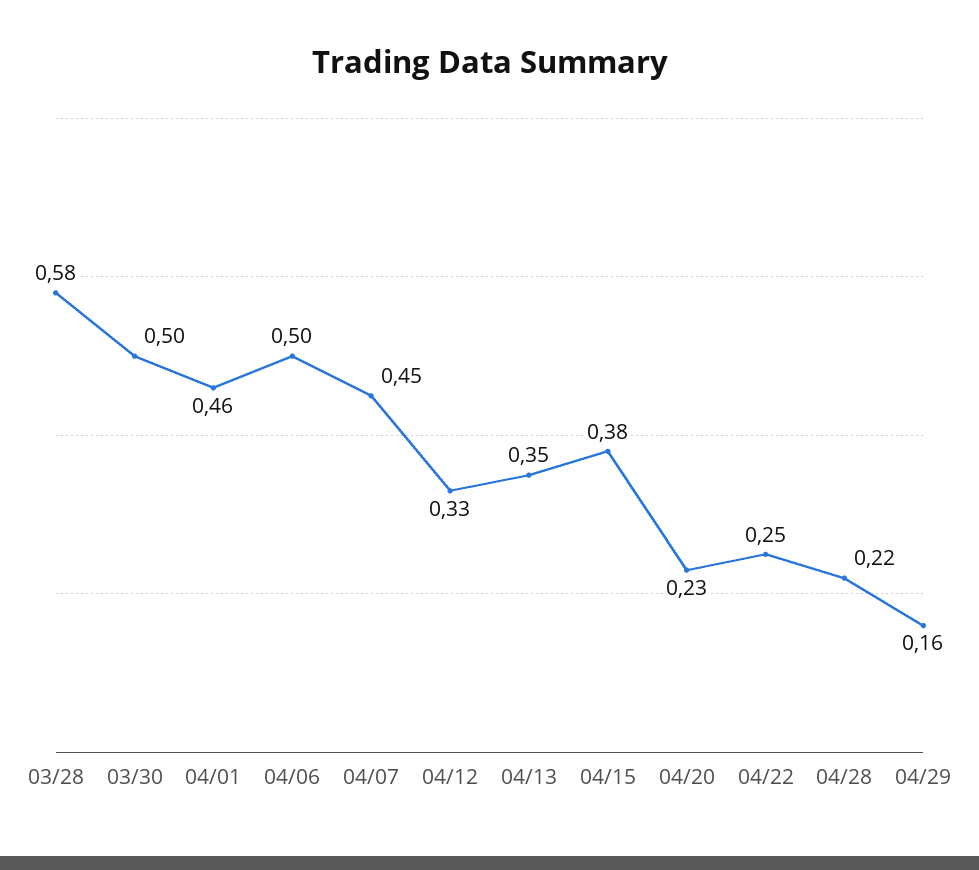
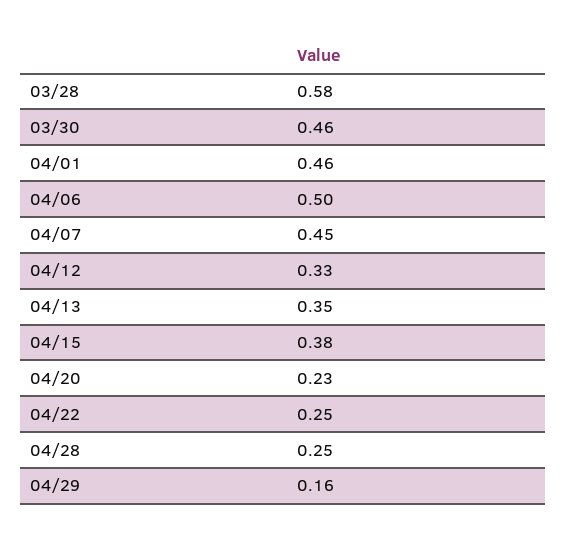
03/30: 0.5 -> 0.46
04/28: 0.22 -> 0.25

